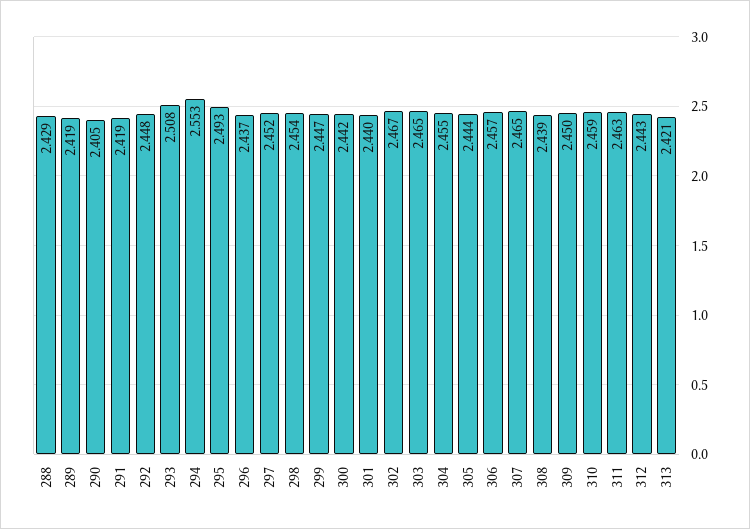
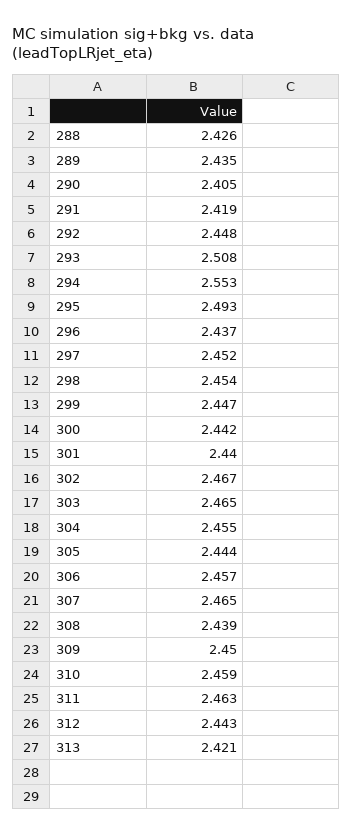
288: 2.429 -> 2.426
289: 2.419 -> 2.435

